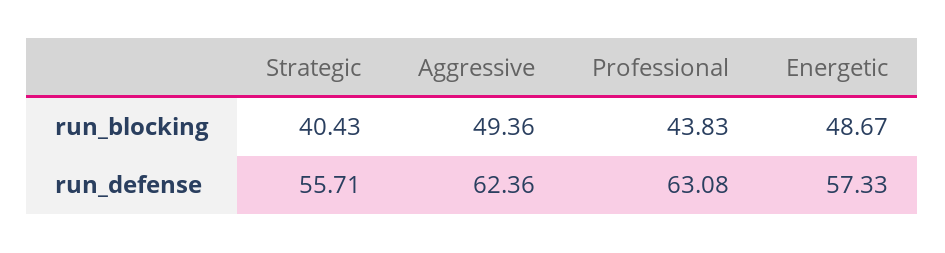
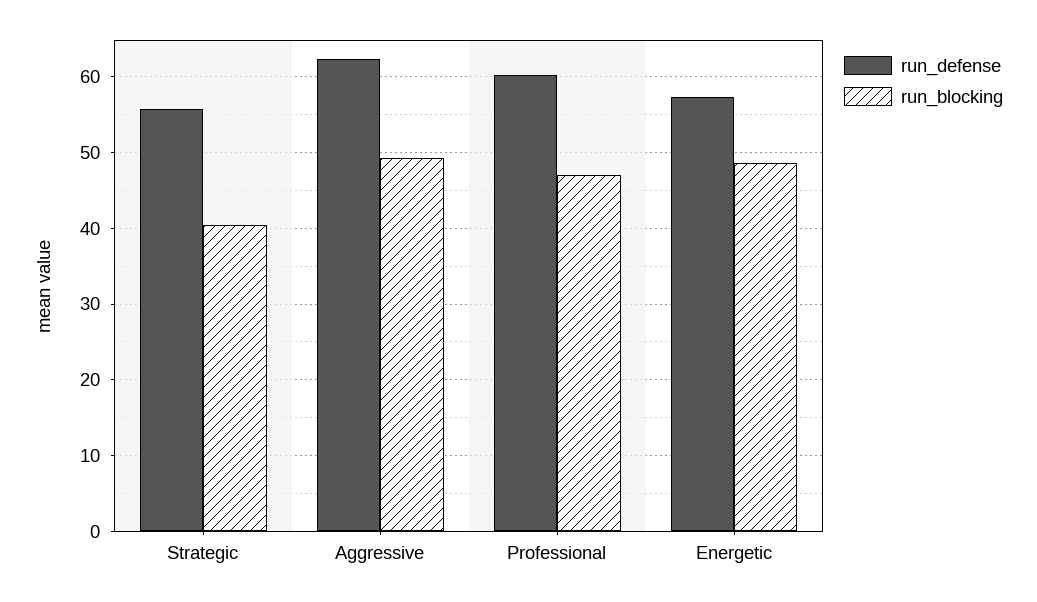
run_blocking, Professional: 43.83 -> 47
run_defense, Professional: 63.08 -> 60

